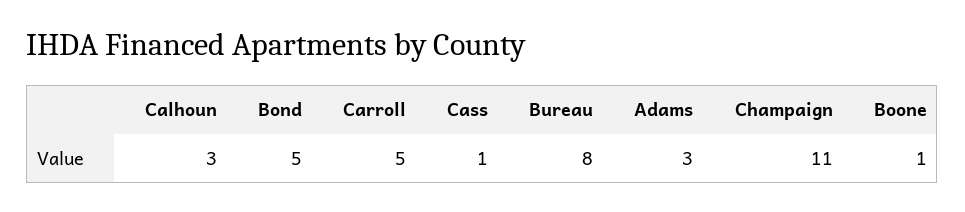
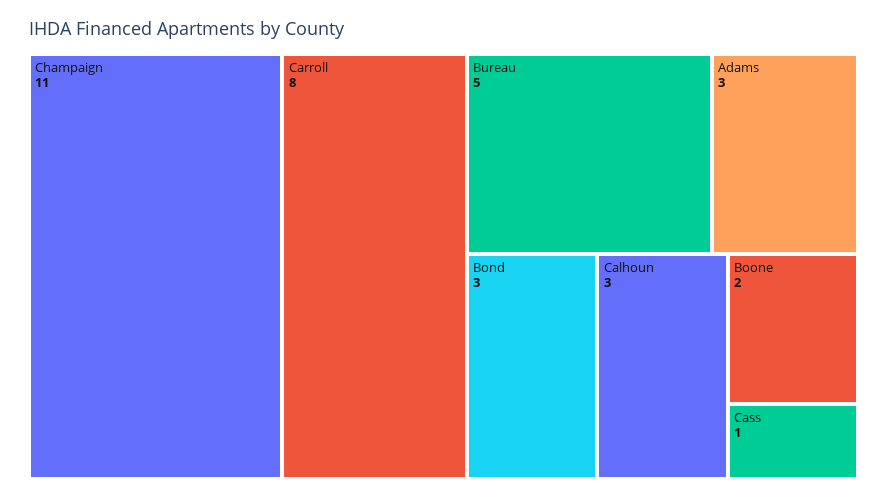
Bond: 5 -> 3
Carroll: 5 -> 8
Bureau: 8 -> 5
Boone: 1 -> 2

